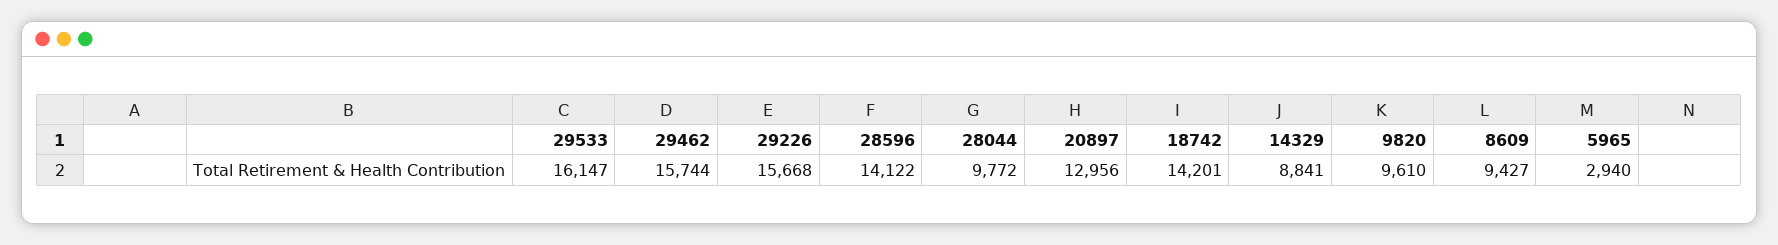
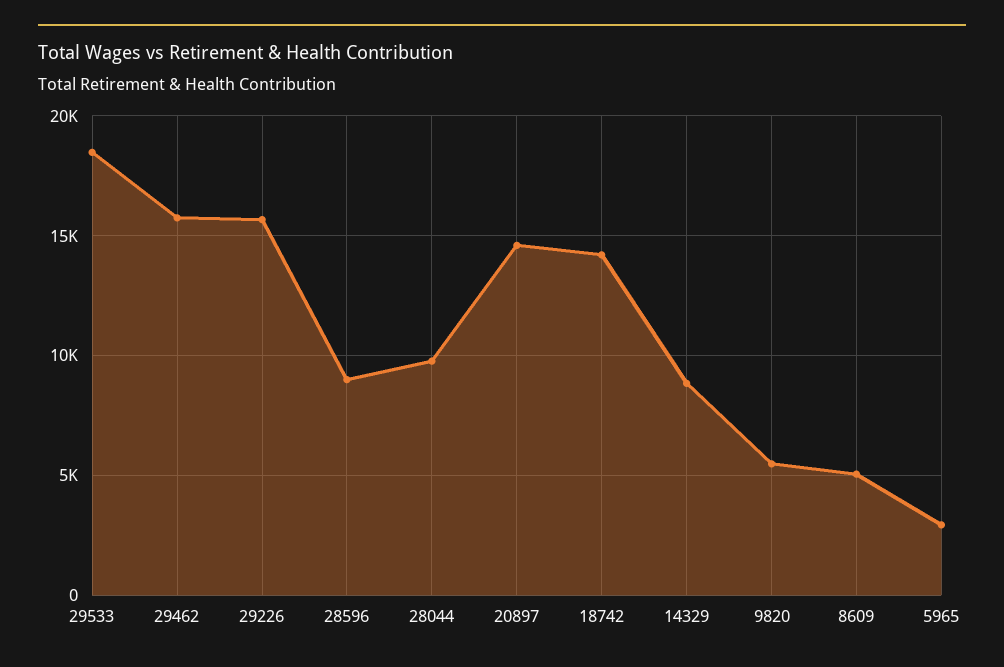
29533: 16147 -> 18500
28596: 14122 -> 9000
20897: 12956 -> 14500
9820: 9610 -> 5500
8609: 9427 -> 5000

